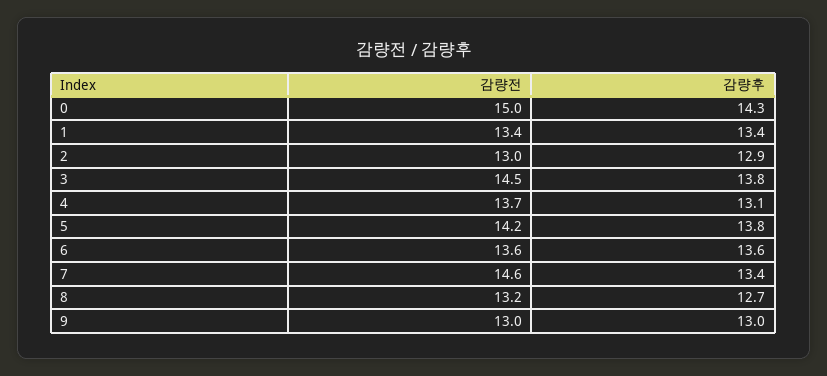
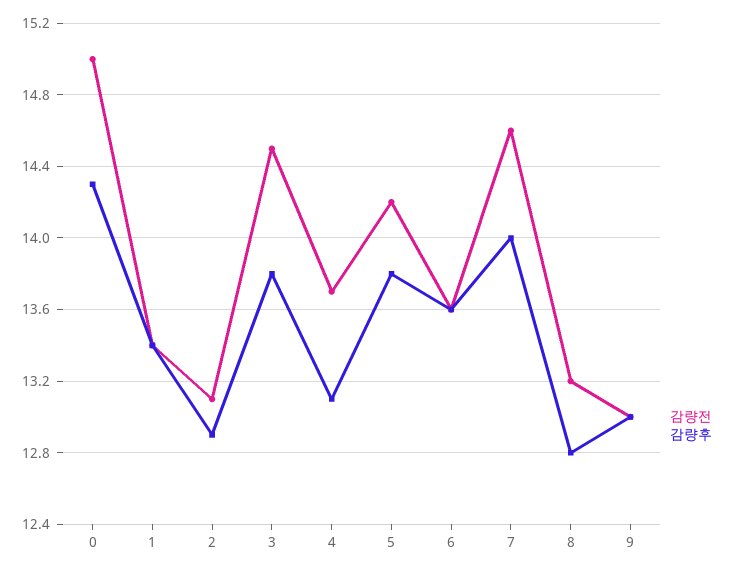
감량전, 2: 13 -> 13.1
감량후, 7: 13.4 -> 14
감량후, 8: 12.7 -> 12.8

